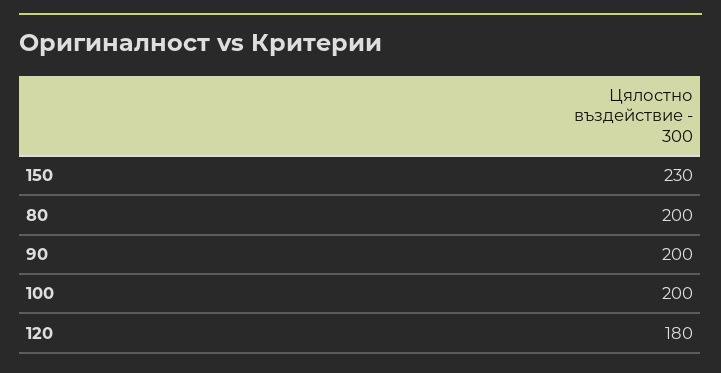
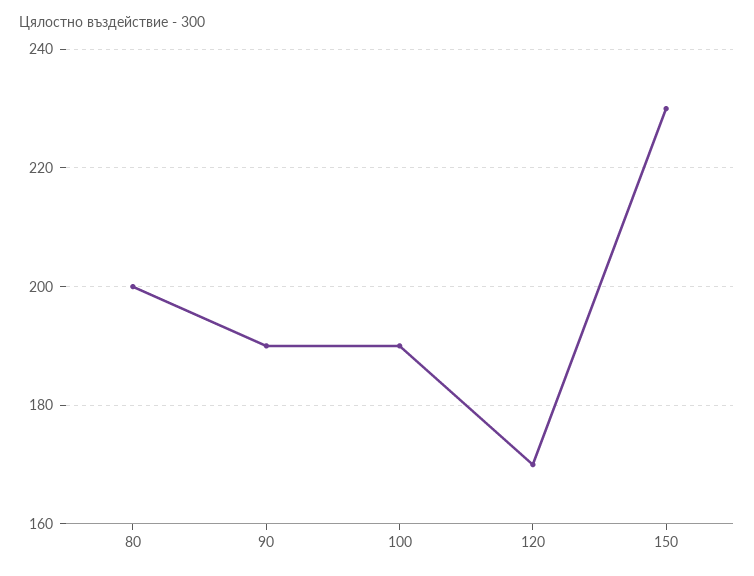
90: 200 -> 190
100: 200 -> 190
120: 180 -> 170

